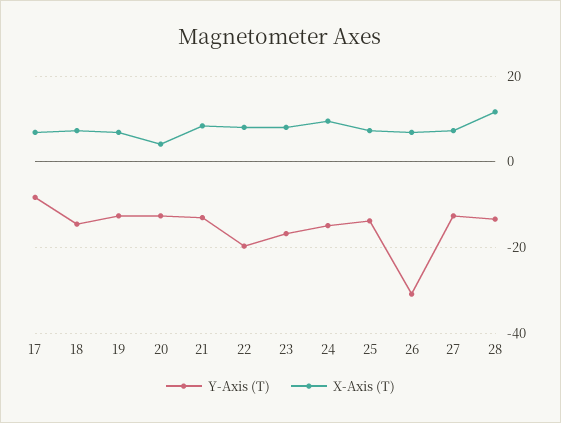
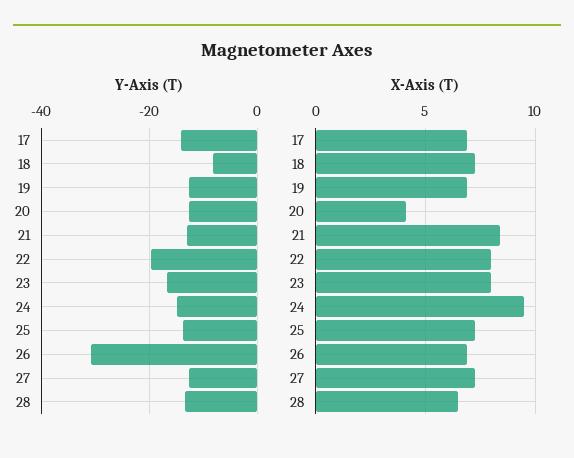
Y-Axis (T), 17: -8 -> -14
Y-Axis (T), 18: -14 -> -8
X-Axis (T), 28: 12 -> 6.5

